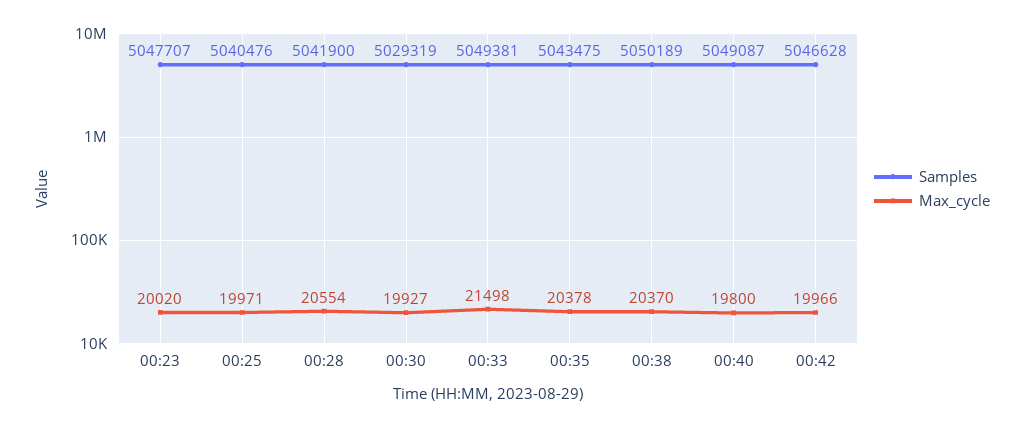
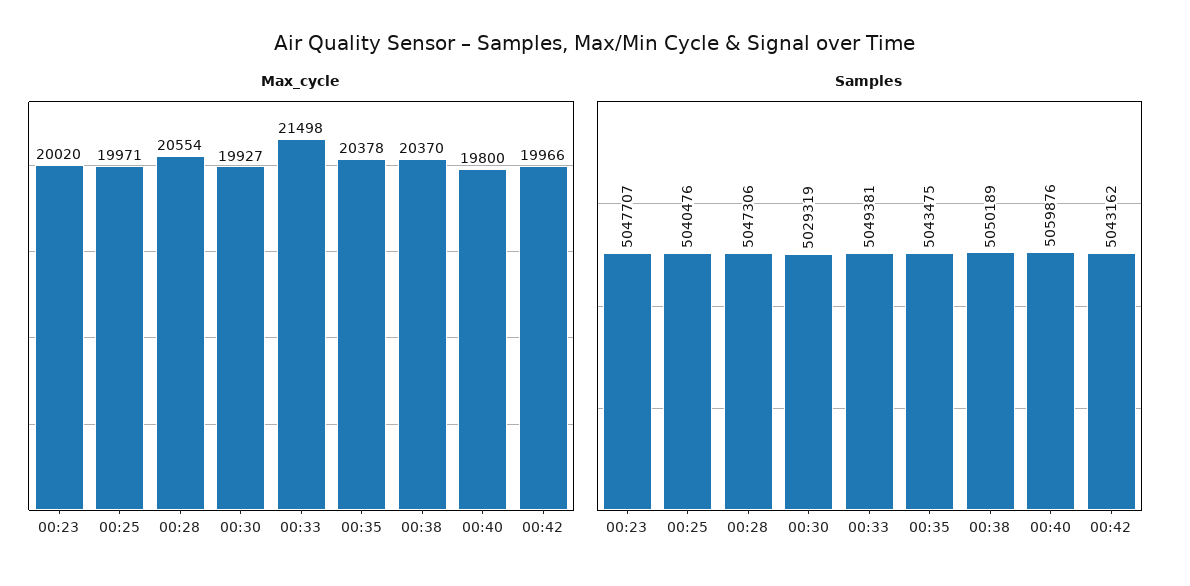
Samples, 00:28: 5041900 -> 5047306
Samples, 00:40: 5049087 -> 5059876
Samples, 00:42: 5046628 -> 5043162

